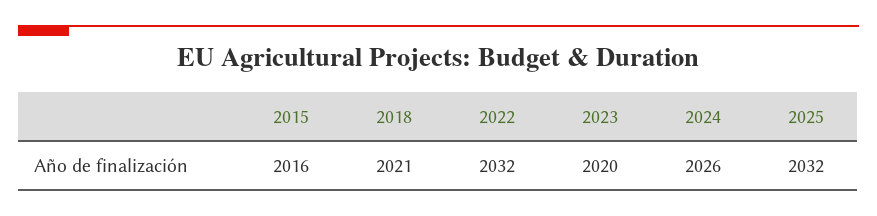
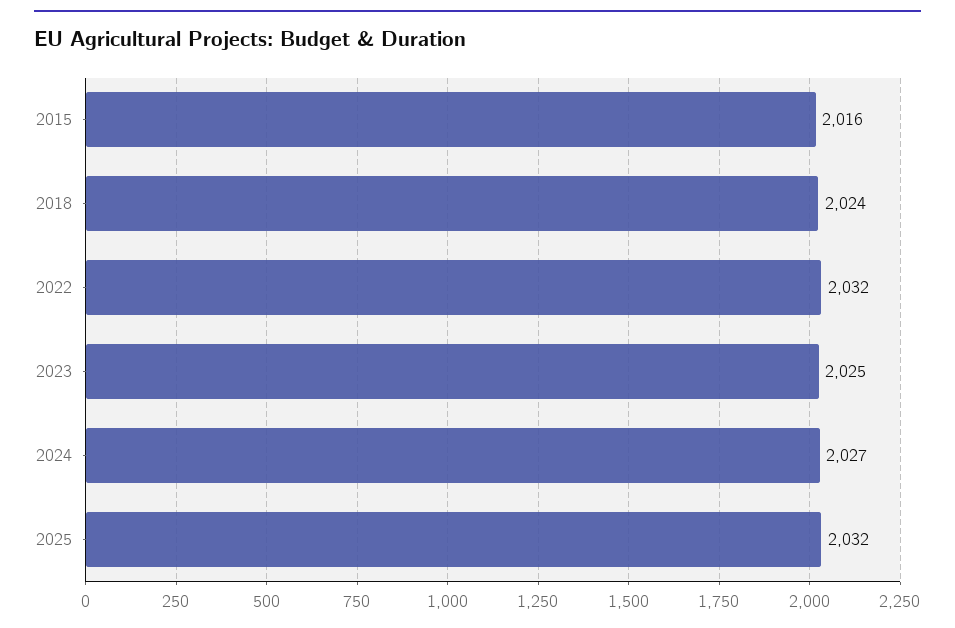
2018: 2021 -> 2024
2023: 2020 -> 2025
2024: 2026 -> 2027

